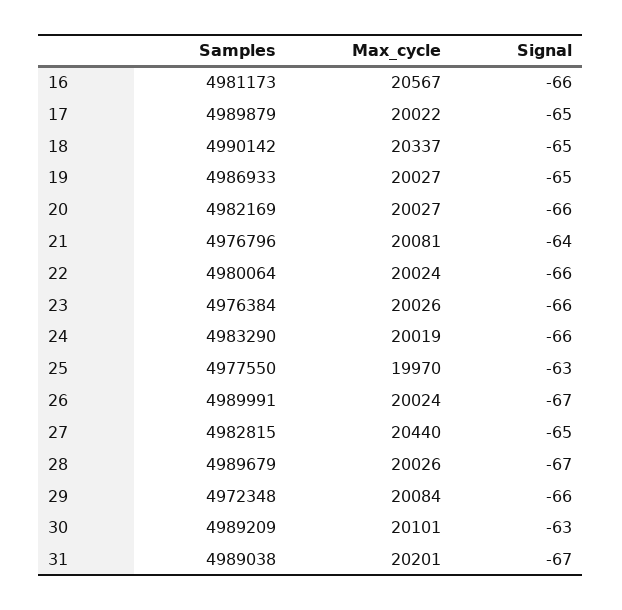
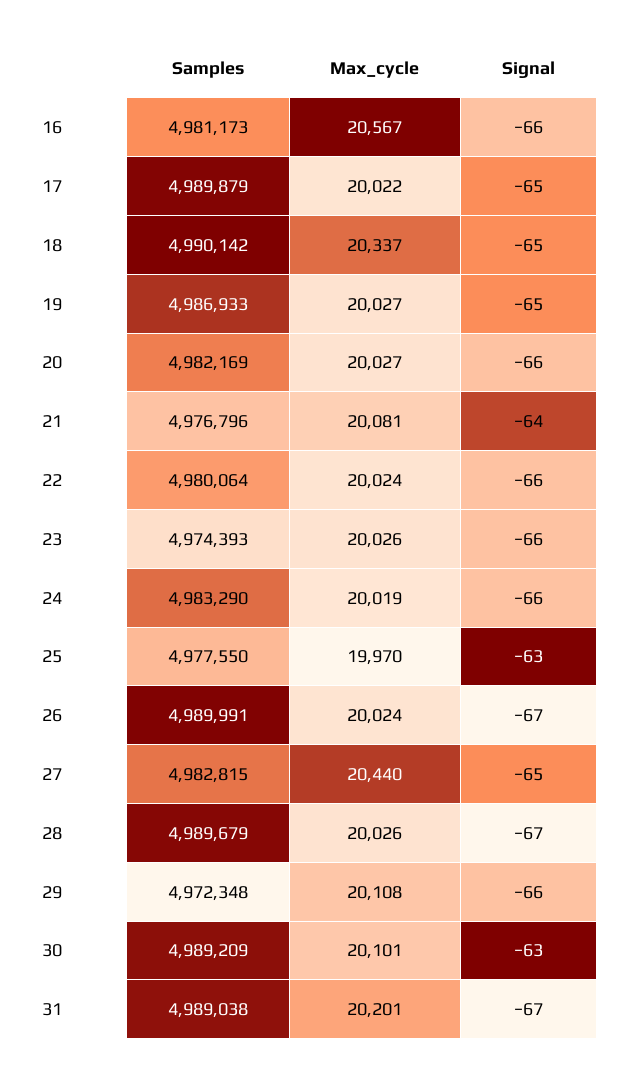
Samples, 23: 4976384 -> 4974393
Max_cycle, 29: 20084 -> 20108

